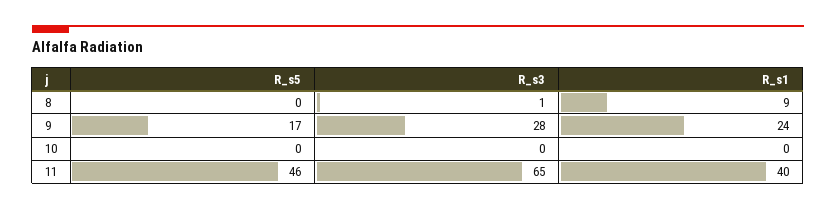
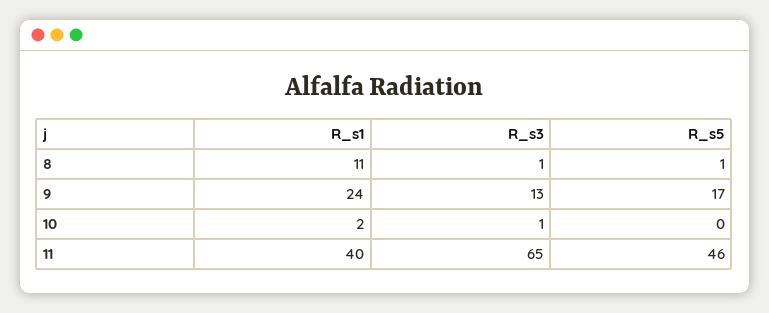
R_s5, 8: 0 -> 1
R_s1, 8: 9 -> 11
R_s3, 9: 28 -> 13
R_s3, 10: 0 -> 1
R_s1, 10: 0 -> 2

